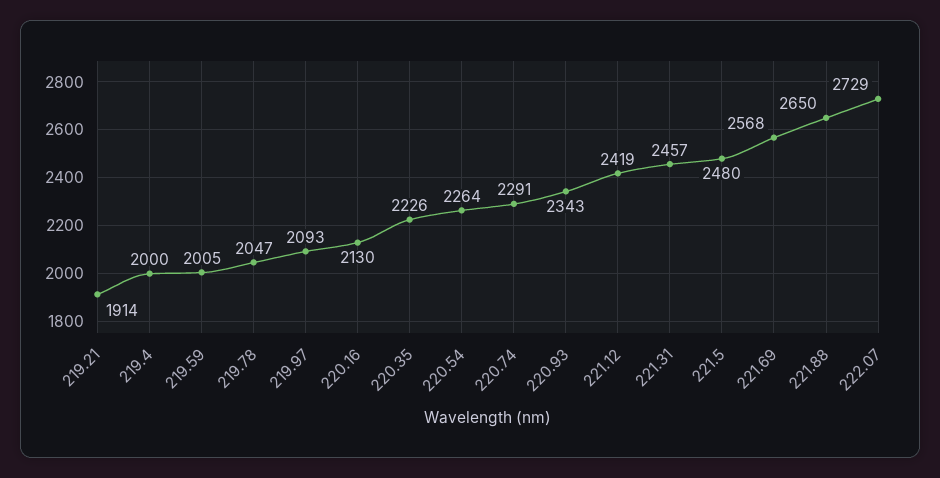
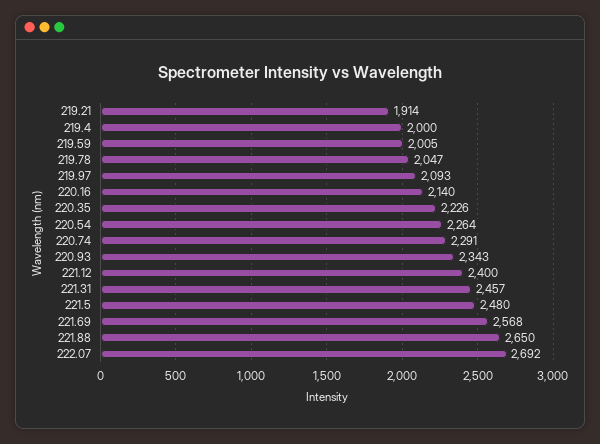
220.16: 2130 -> 2140
221.12: 2419 -> 2400
222.07: 2729 -> 2692

